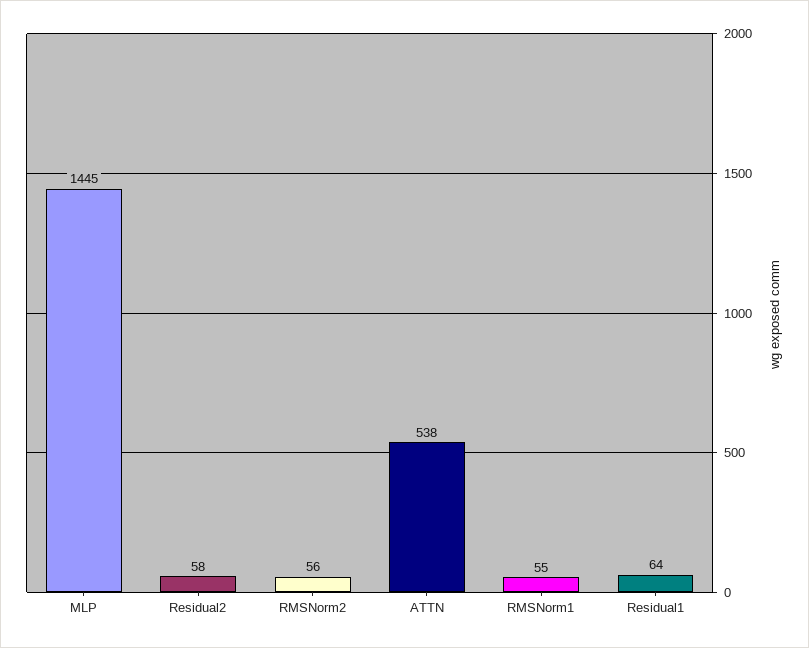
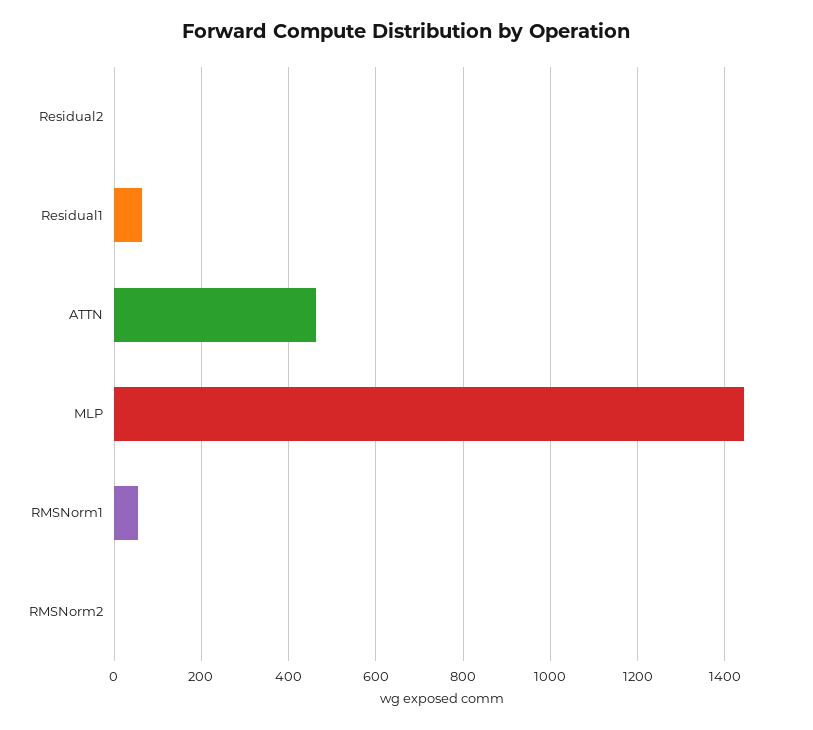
Residual2: 58 -> 0
RMSNorm2: 56 -> 0
ATTN: 538 -> 460

